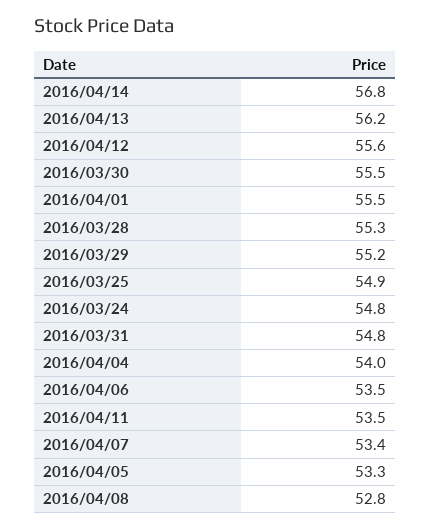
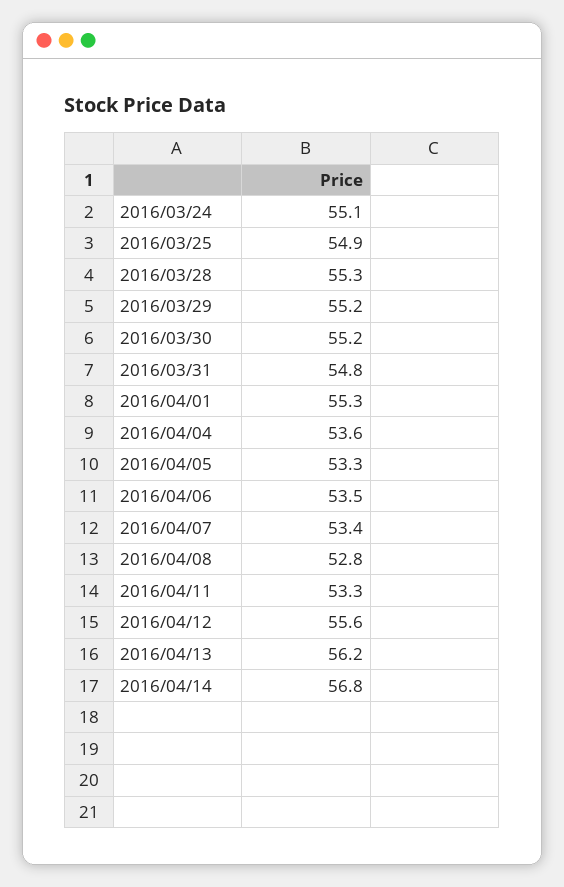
2016/03/30: 55.5 -> 55.2
2016/04/01: 55.5 -> 55.3
2016/03/24: 54.8 -> 55.1
2016/04/04: 54 -> 53.6
2016/04/11: 53.5 -> 53.3

